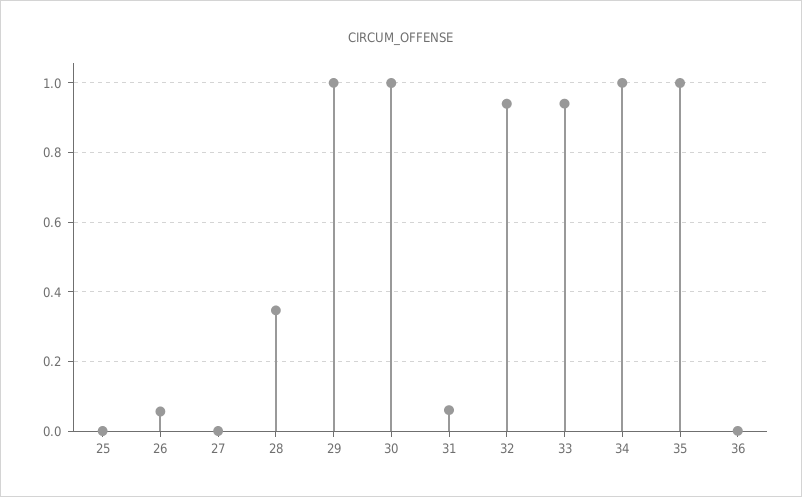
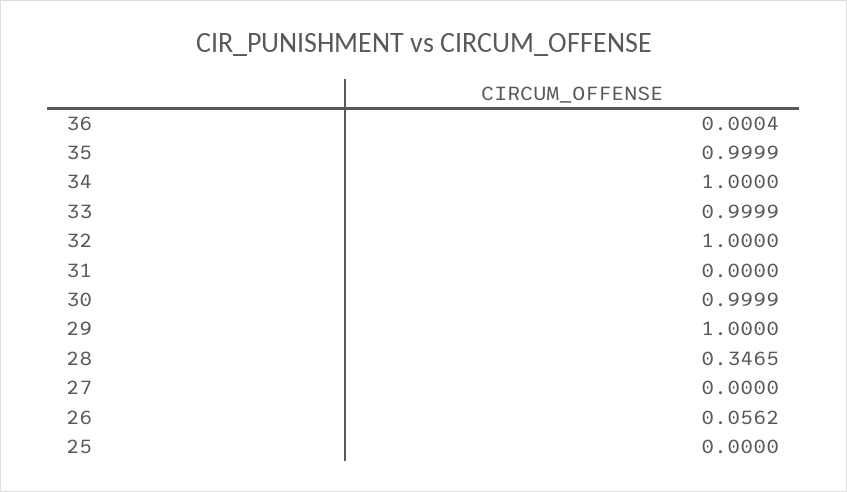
31: 0.06 -> 0
32: 0.94 -> 1
33: 0.94 -> 0.9999

